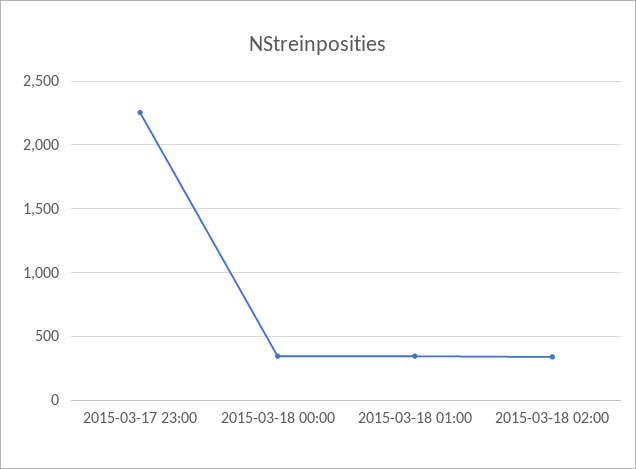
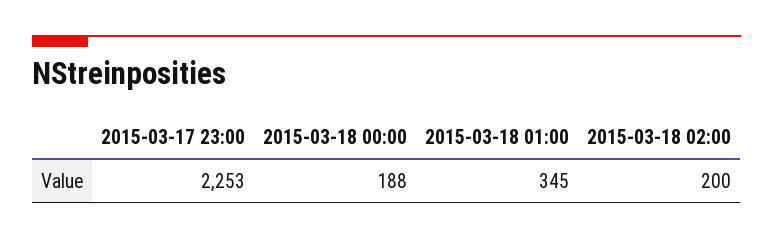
2015-03-18 00:00: 350 -> 188
2015-03-18 02:00: 350 -> 200

